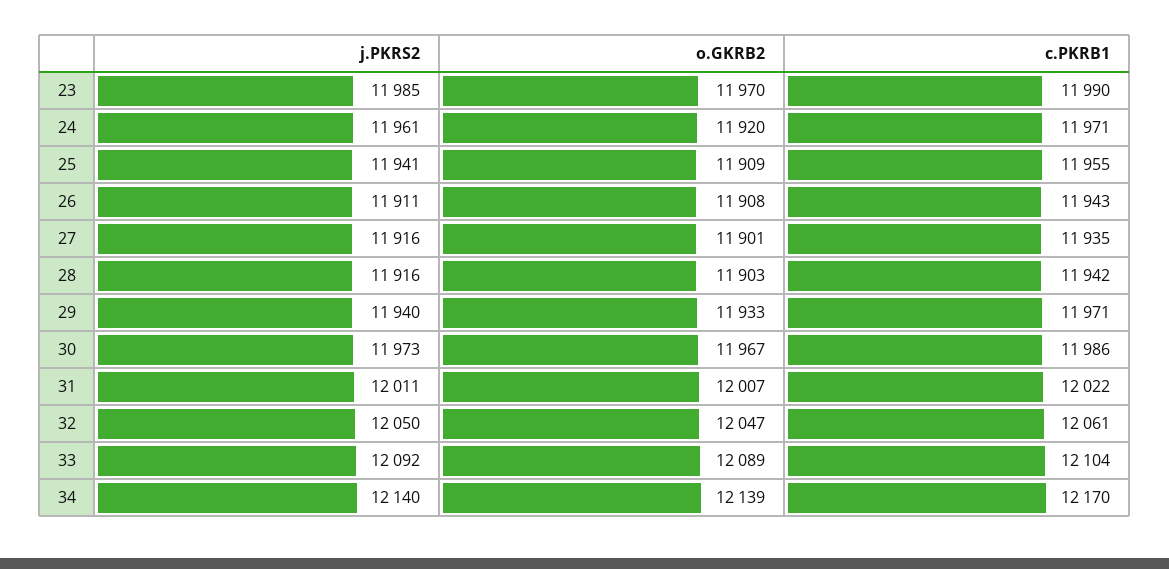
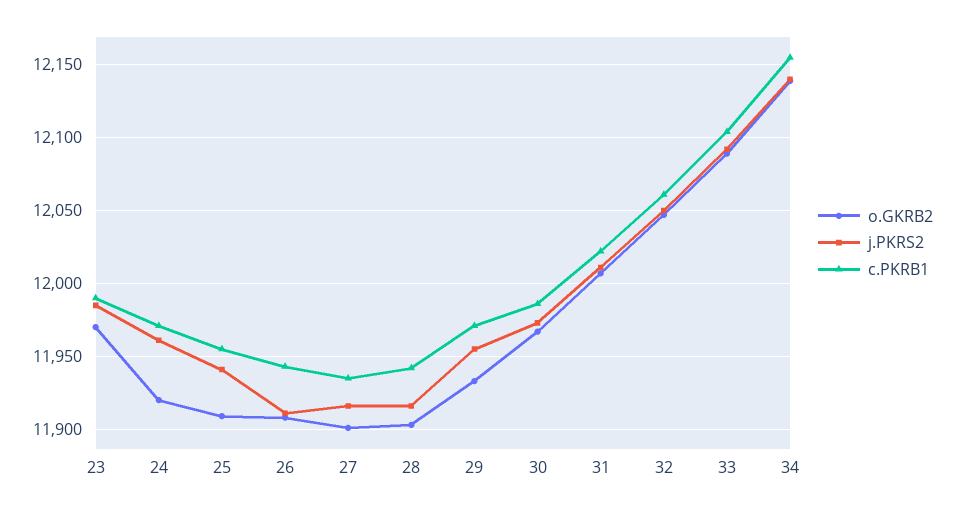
j.PKRS2, 29: 11940 -> 11955
c.PKRB1, 34: 12170 -> 12155

